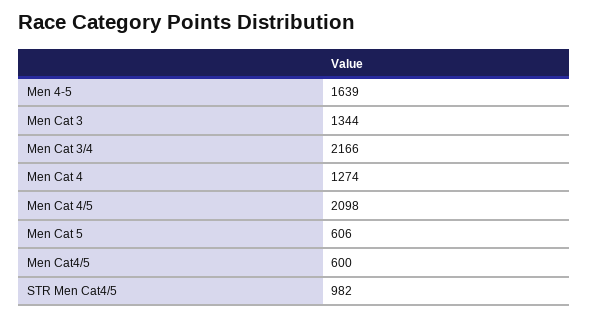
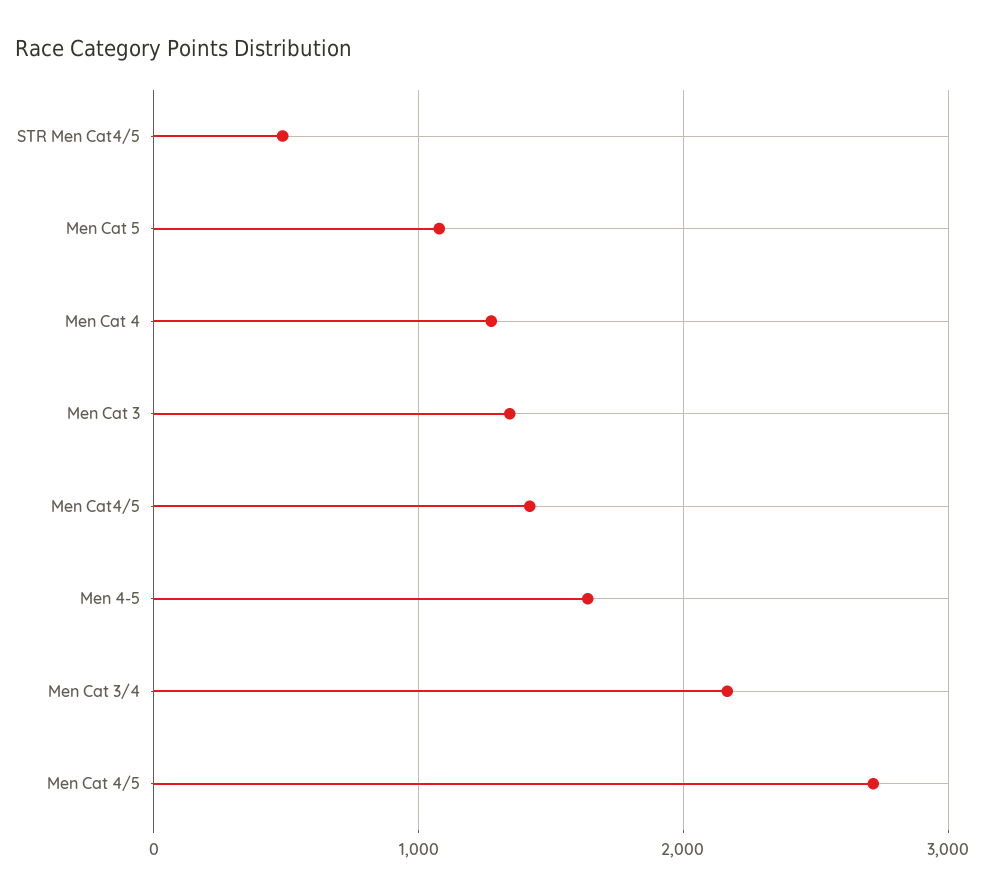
Men Cat 4/5: 2098 -> 2700
Men Cat 5: 606 -> 1100
Men Cat4/5: 600 -> 1400
STR Men Cat4/5: 982 -> 500

